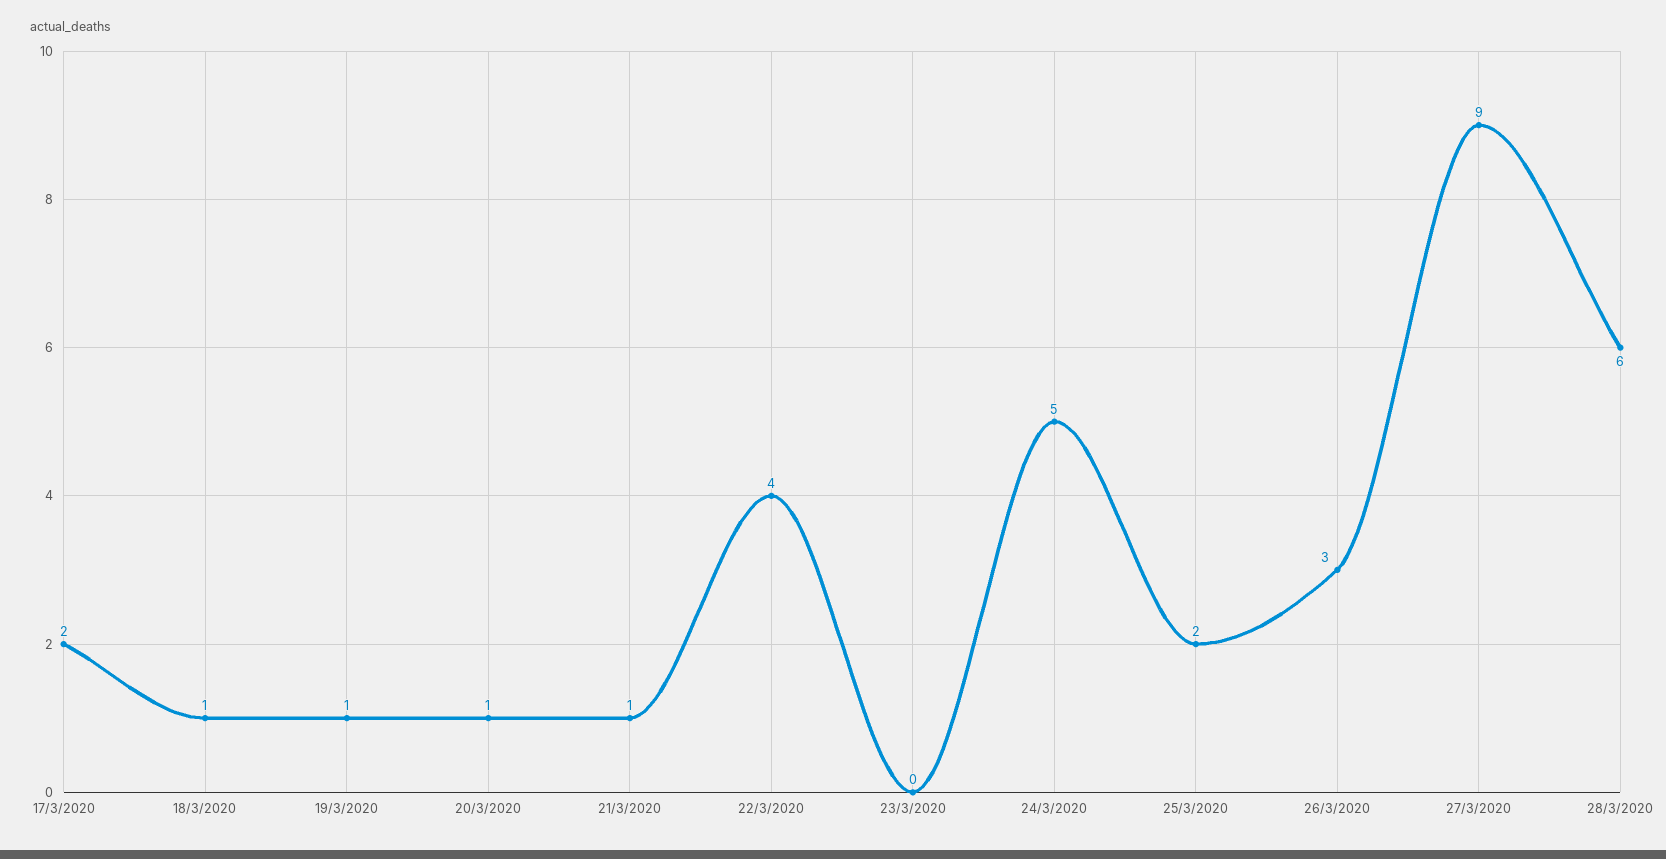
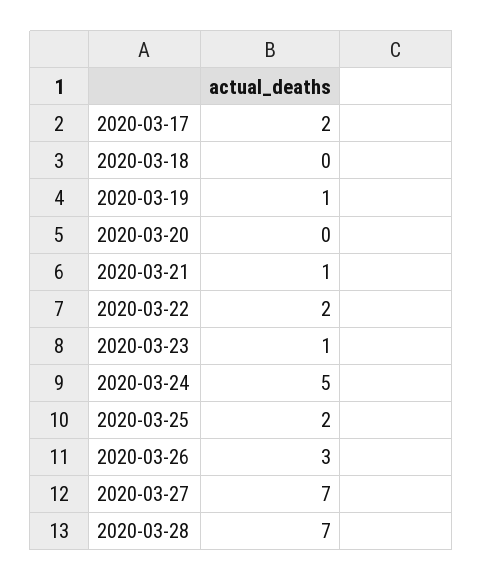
18/3/2020: 1 -> 0
20/3/2020: 1 -> 0
22/3/2020: 4 -> 2
23/3/2020: 0 -> 1
27/3/2020: 9 -> 7
28/3/2020: 6 -> 7

